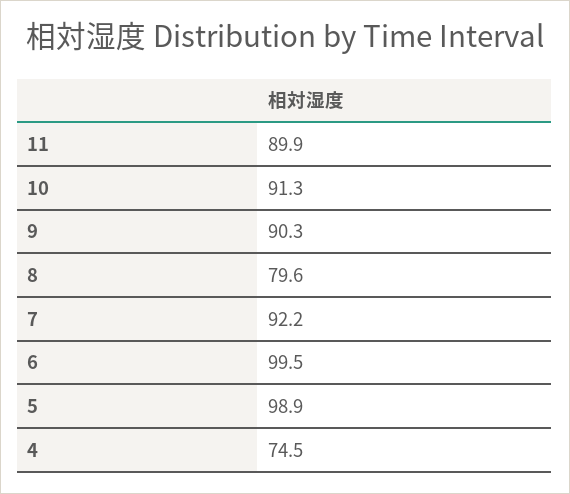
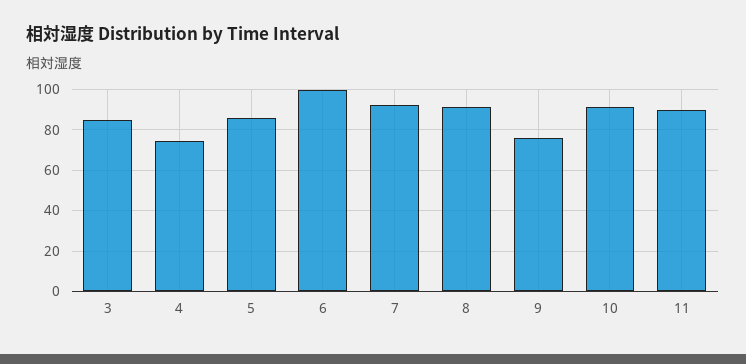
9: 90.3 -> 75
8: 79.6 -> 90
5: 98.9 -> 85
3: none -> 85

